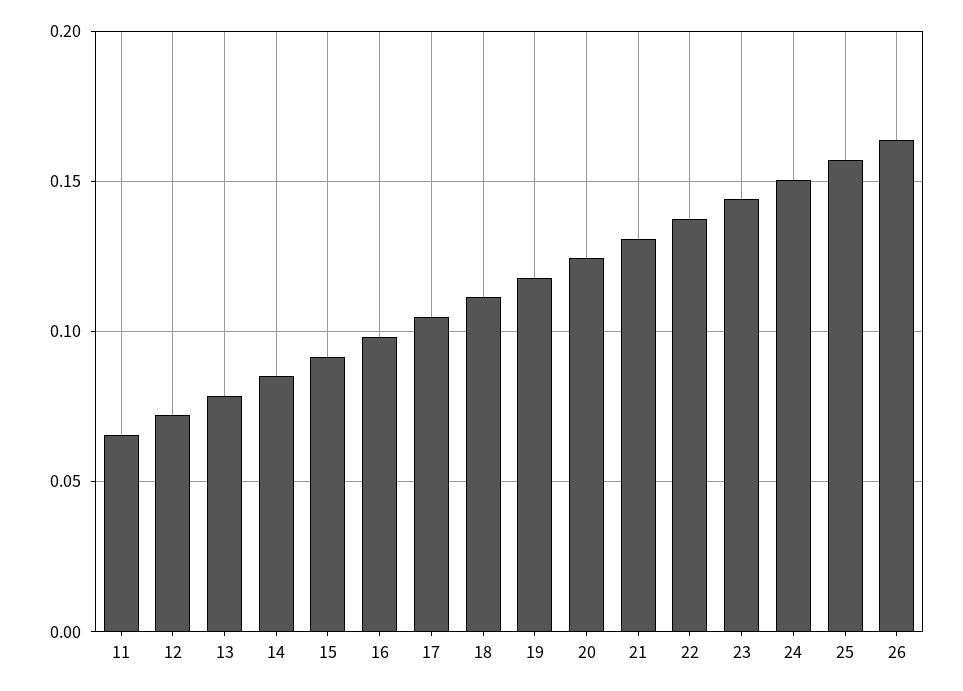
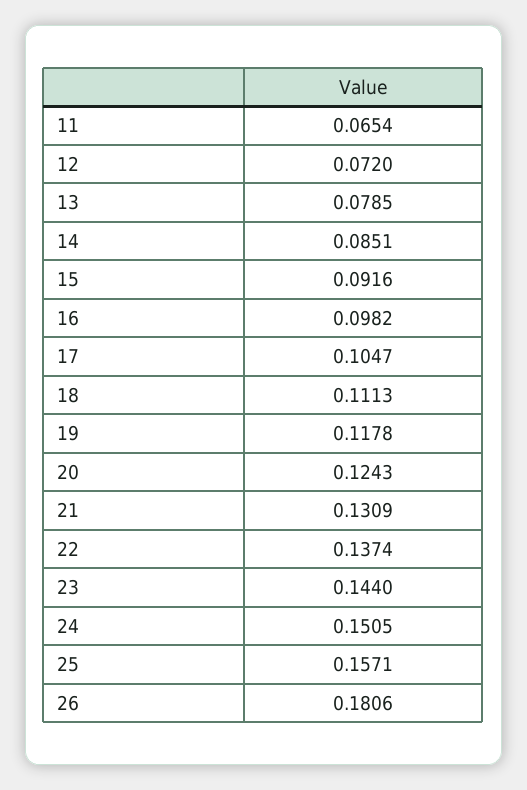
26: 0.165 -> 0.1806

